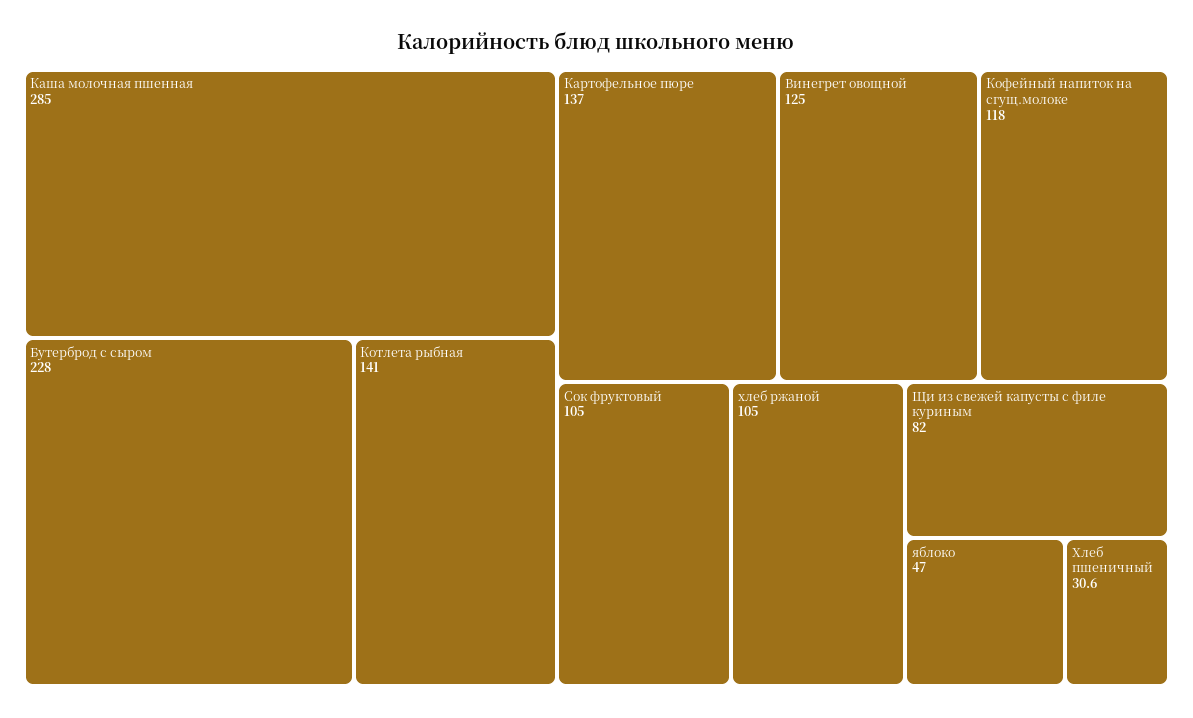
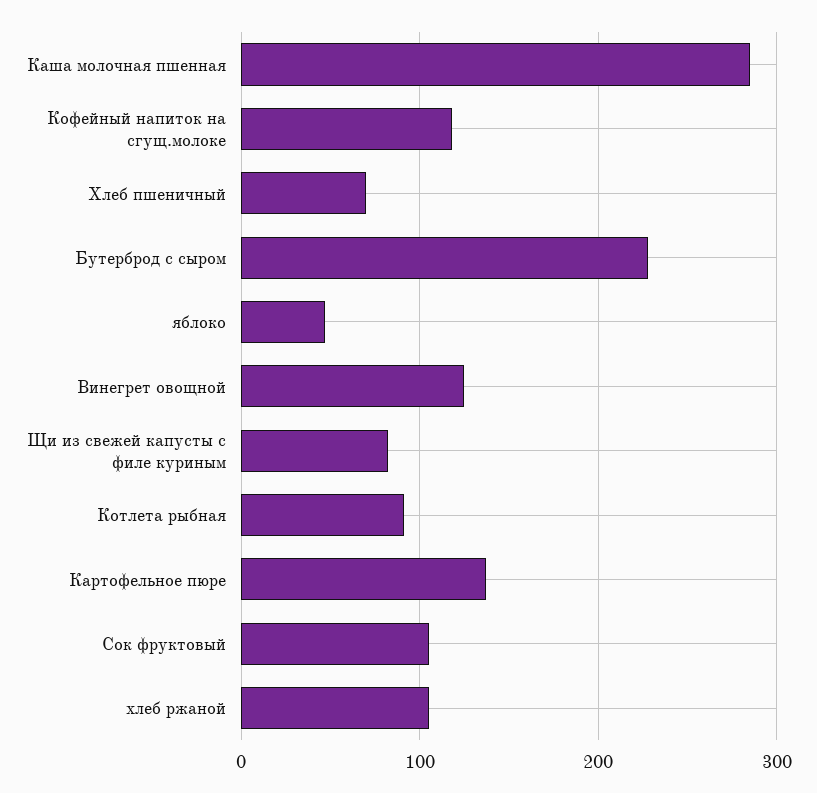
Котлета рыбная: 141 -> 90
Хлеб пшеничный: 30.6 -> 70

